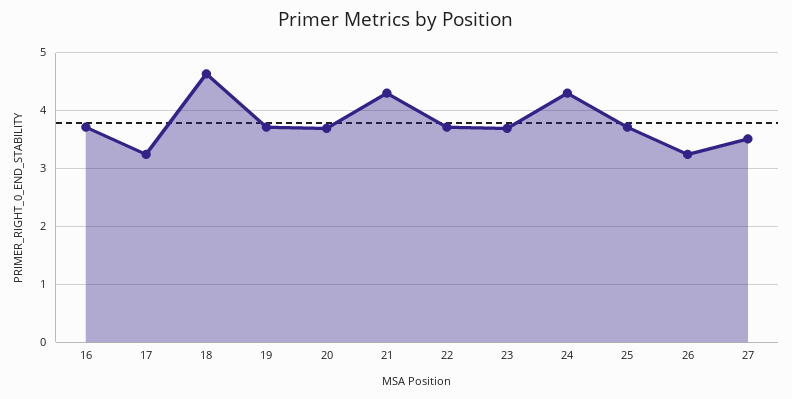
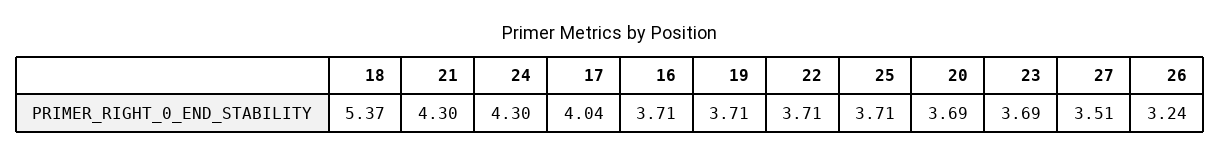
17: 3.2 -> 4.04
18: 4.6 -> 5.37

